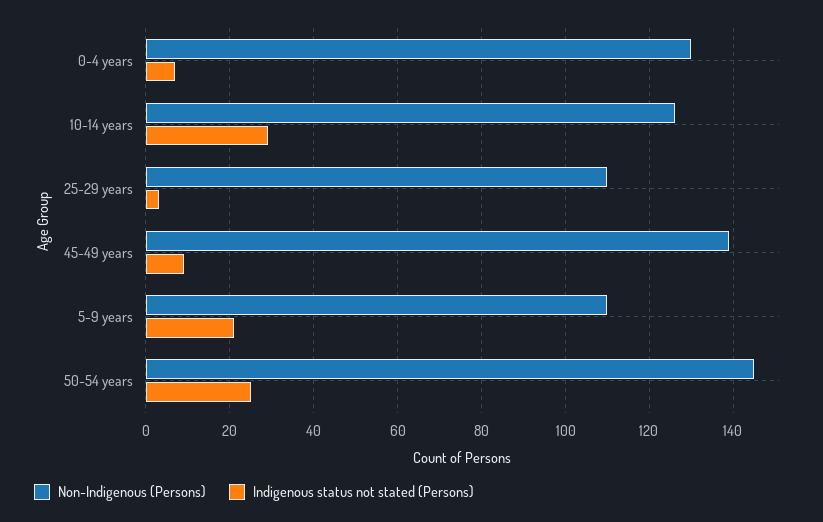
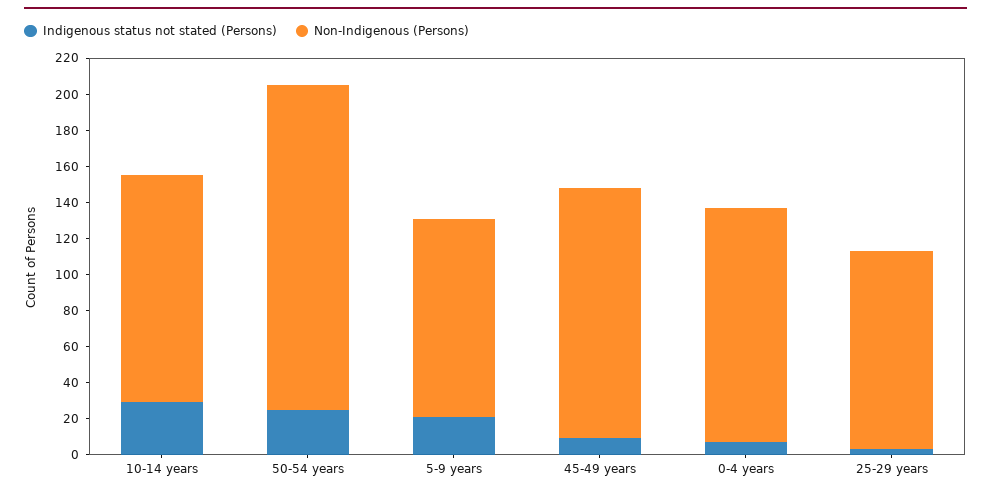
Non-Indigenous (Persons), 50-54 years: 145 -> 180

